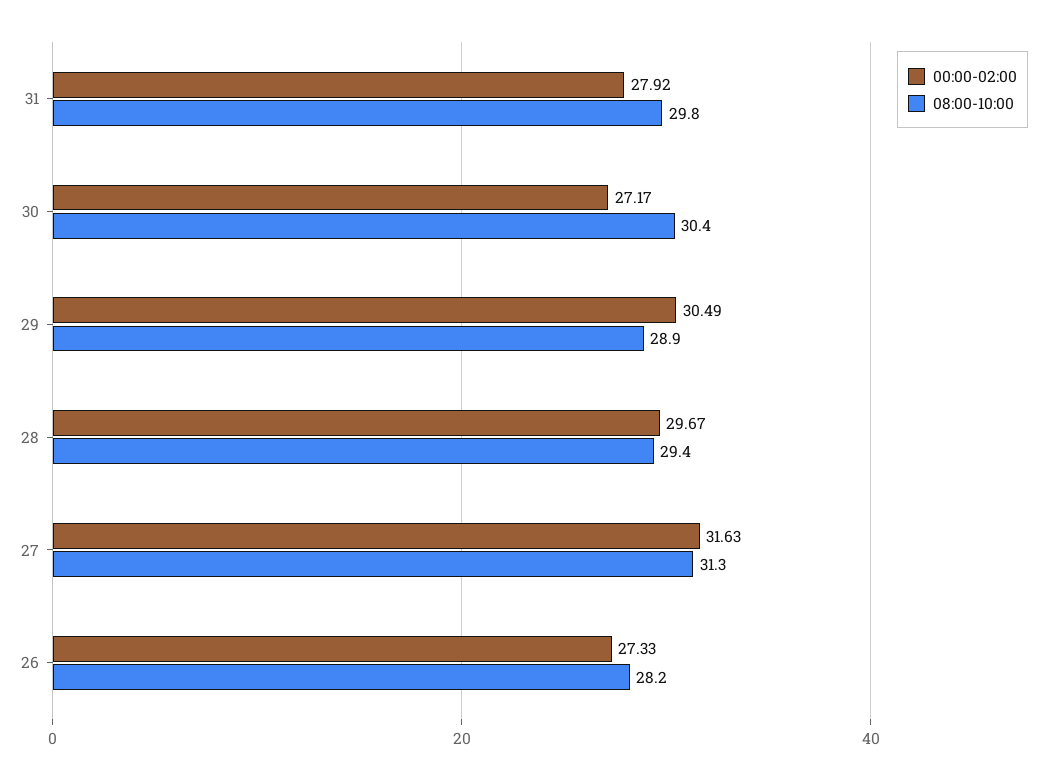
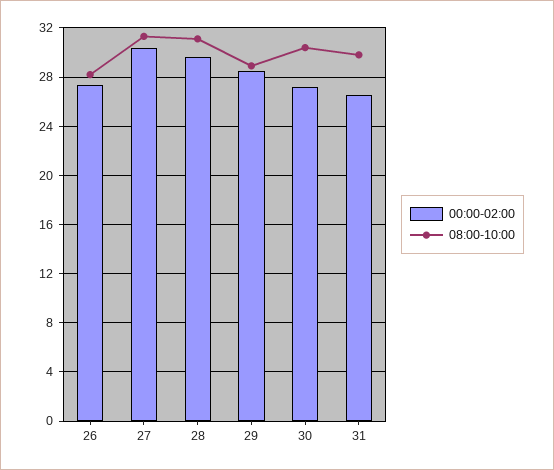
00:00-02:00, 31: 27.92 -> 26.5
00:00-02:00, 29: 30.49 -> 28.5
08:00-10:00, 28: 29.4 -> 31
00:00-02:00, 27: 31.63 -> 30.5

